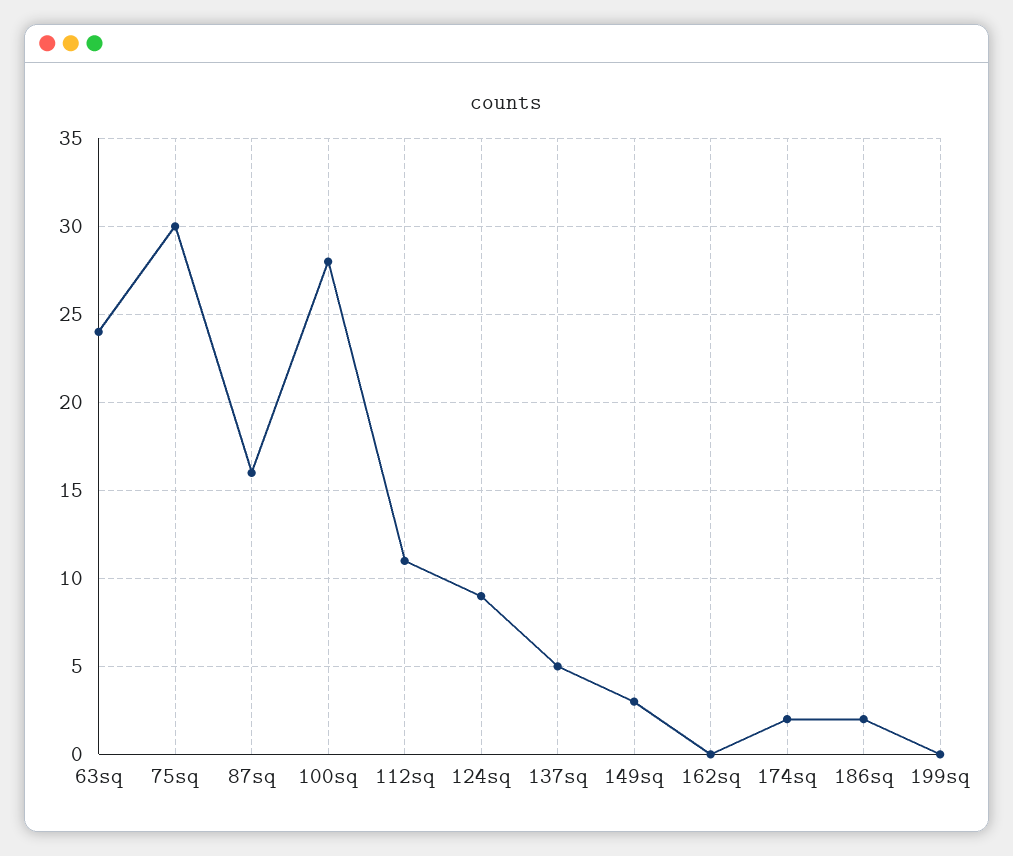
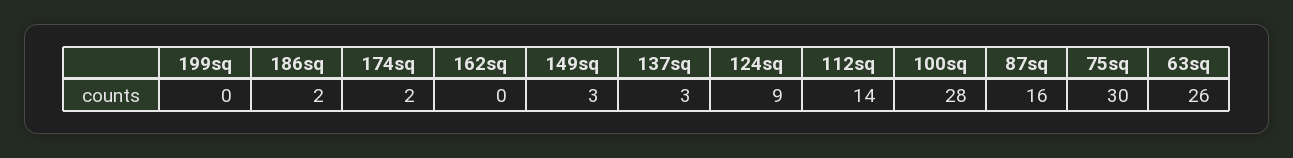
63sq: 24 -> 26
112sq: 11 -> 14
137sq: 5 -> 3

